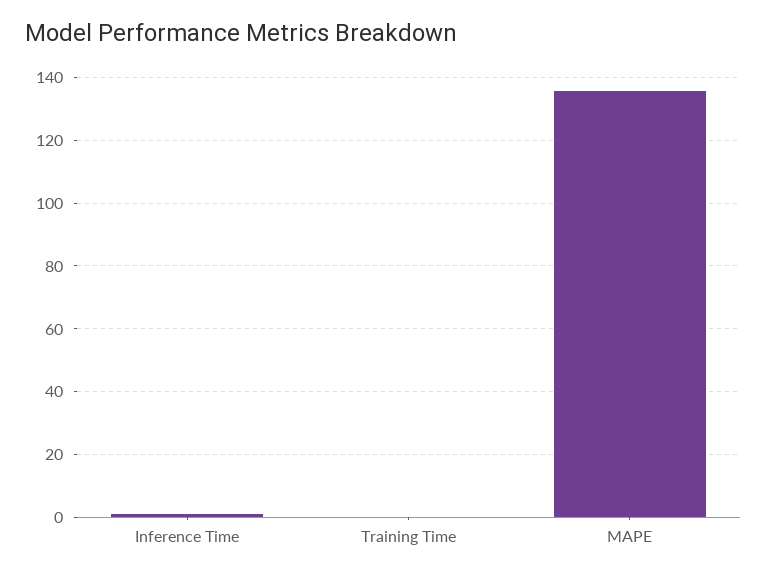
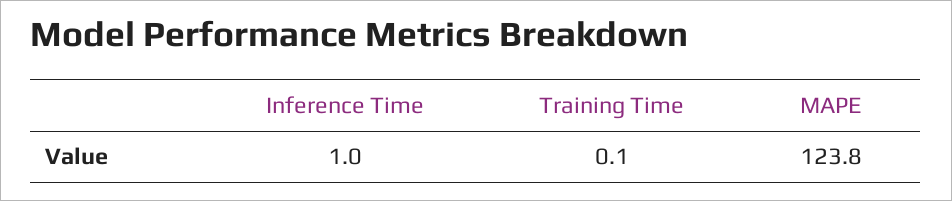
MAPE: 136 -> 123.8

